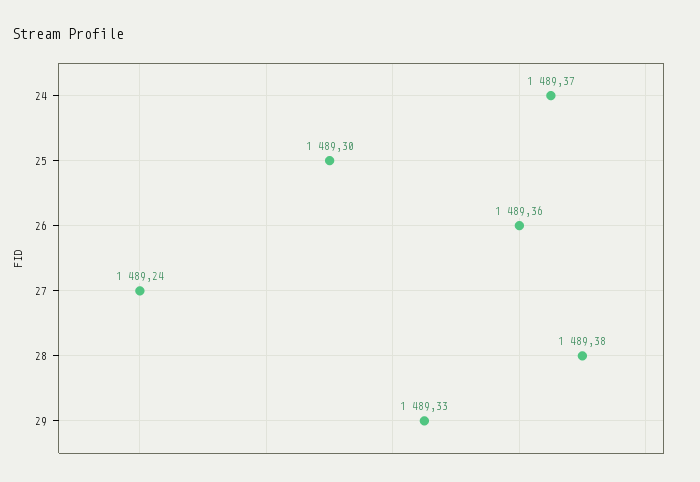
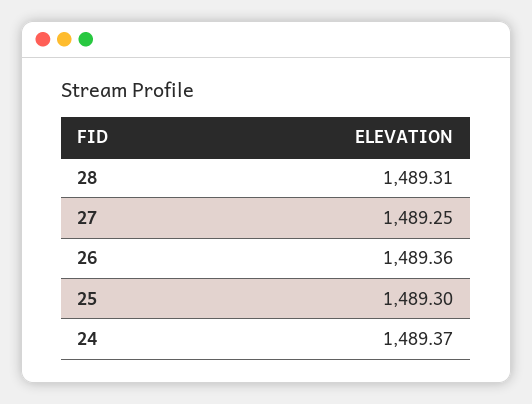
27: 1489.24 -> 1489.25
28: 1489.38 -> 1489.31
29: 1489.33 -> none

